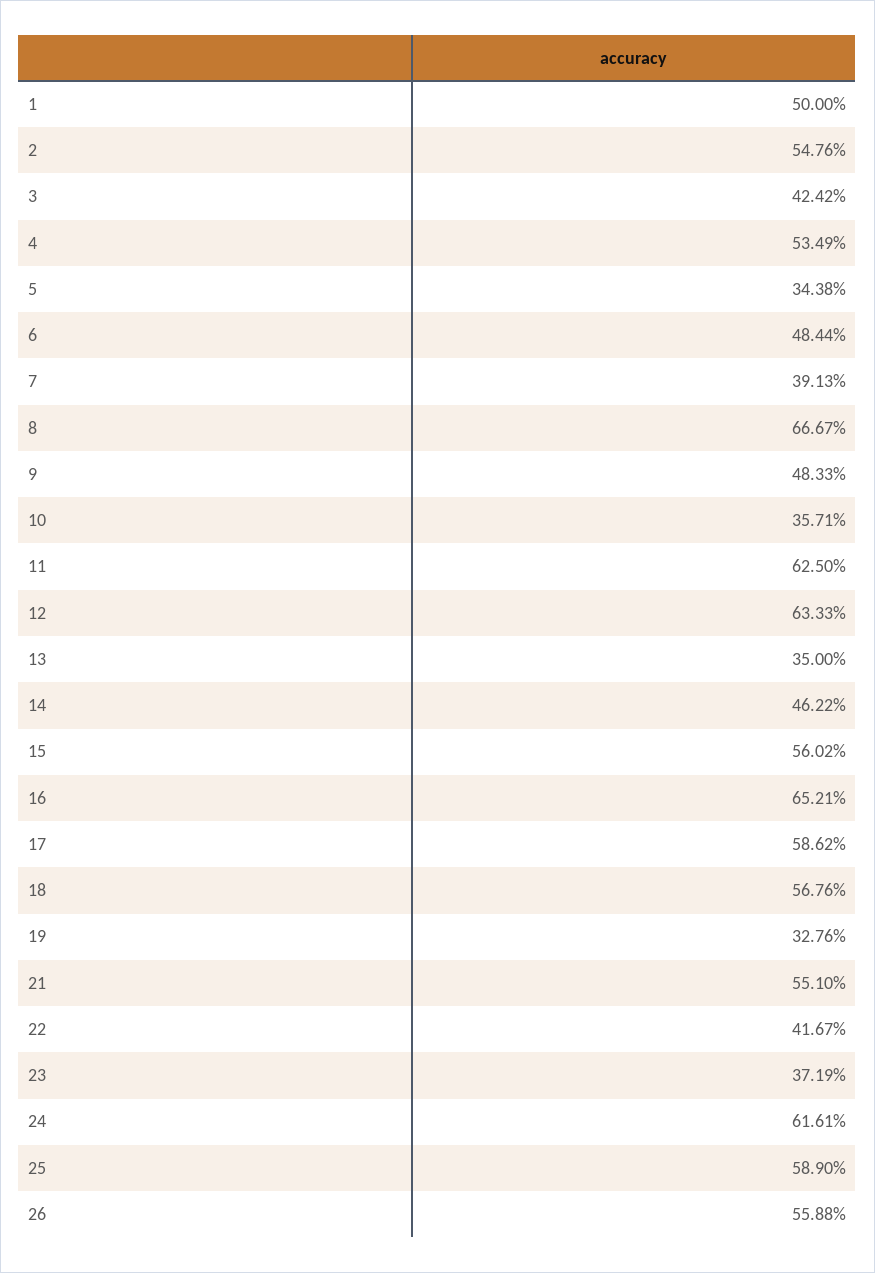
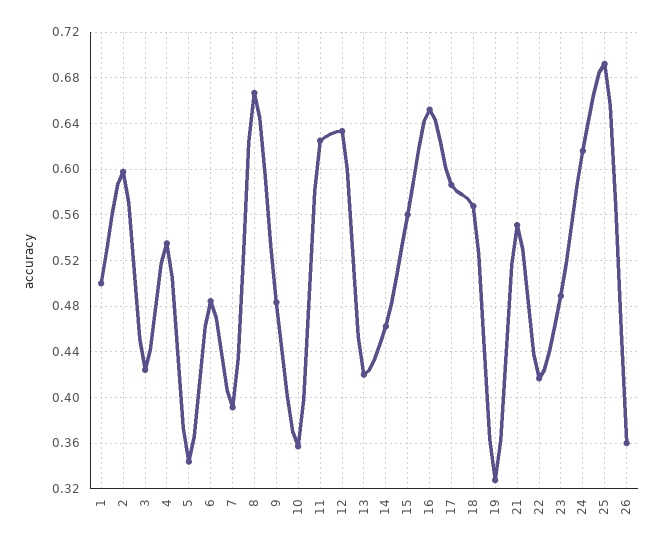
2: 0.5476 -> 0.6
13: 0.35 -> 0.42
23: 0.3719 -> 0.49
25: 0.589 -> 0.69
26: 0.5588 -> 0.36

